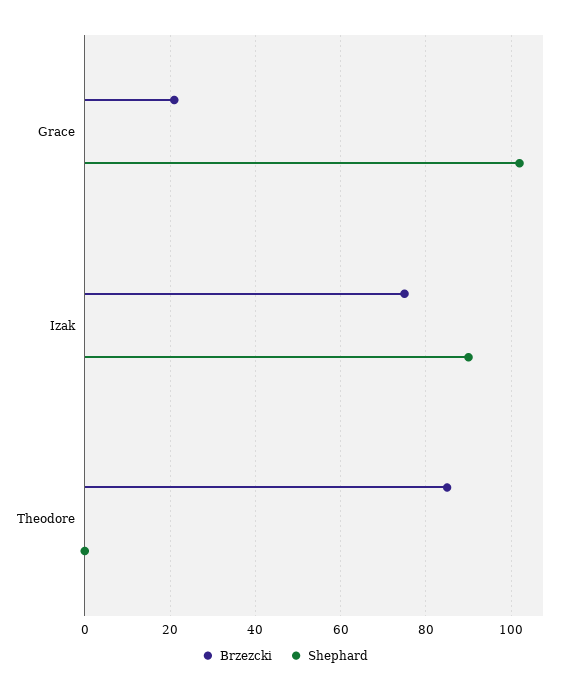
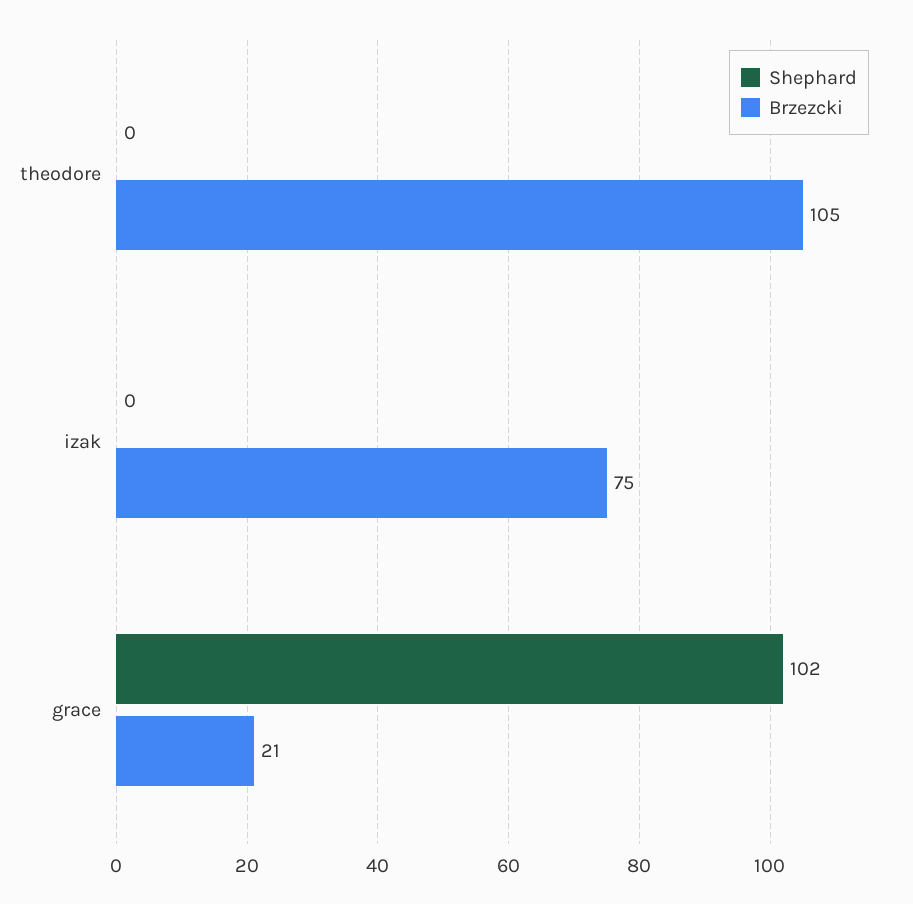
Shephard, Izak: 90 -> 0
Brzezcki, Theodore: 85 -> 105

